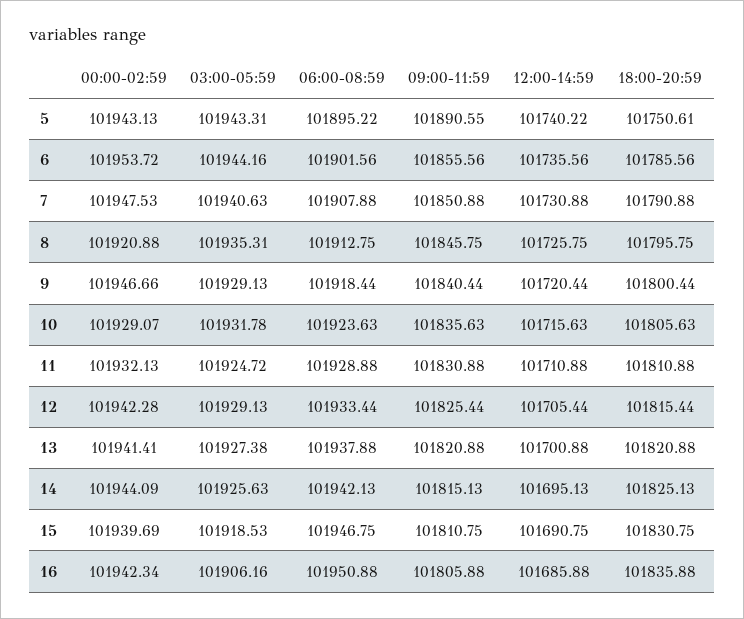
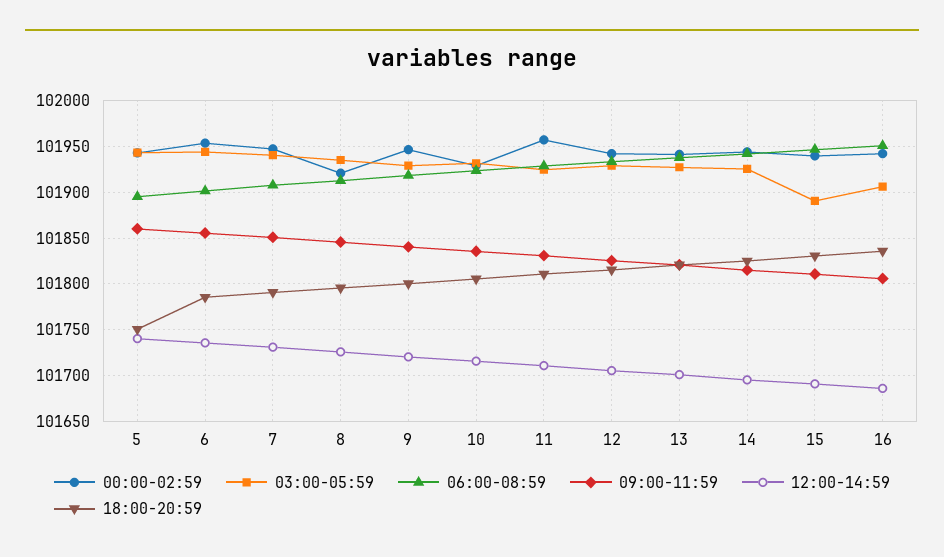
09:00-11:59, 5: 101890.55 -> 101860
00:00-02:59, 11: 101932.13 -> 101960
03:00-05:59, 15: 101918.53 -> 101890

